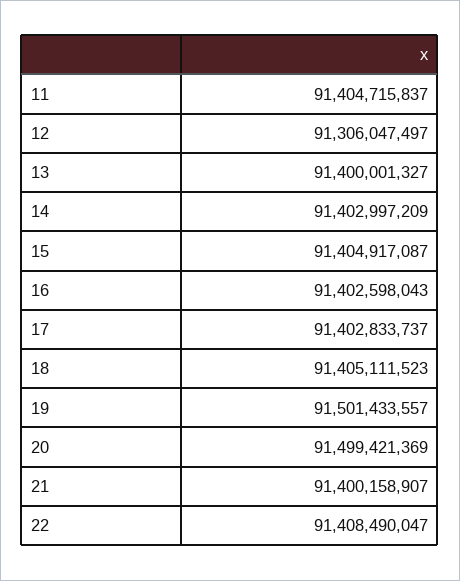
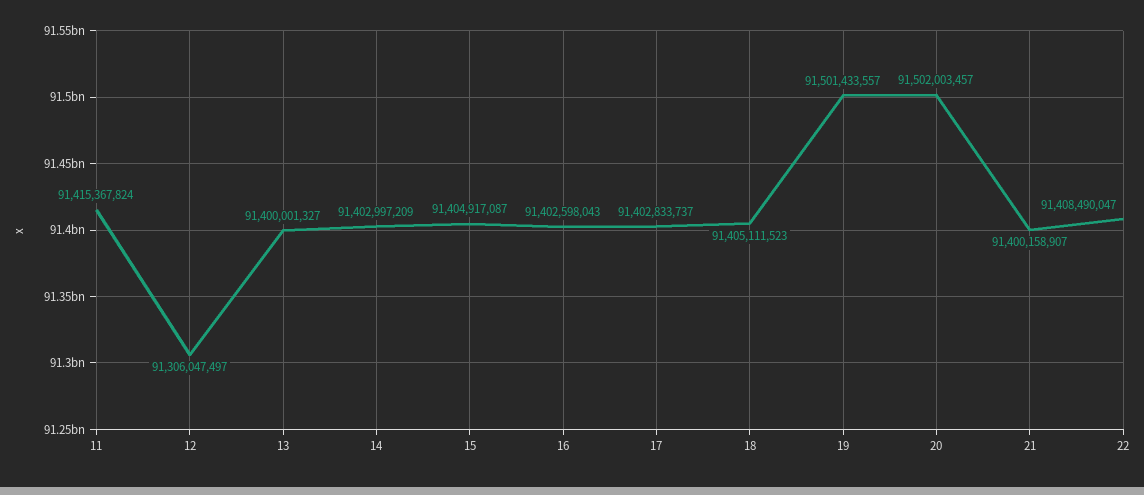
11: 91404715837 -> 91415367824
20: 91499421369 -> 91502003457

